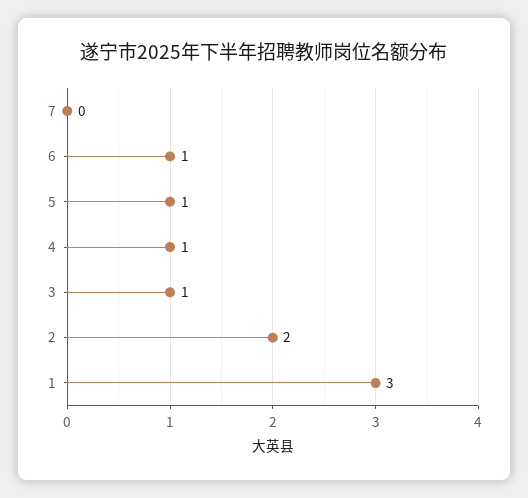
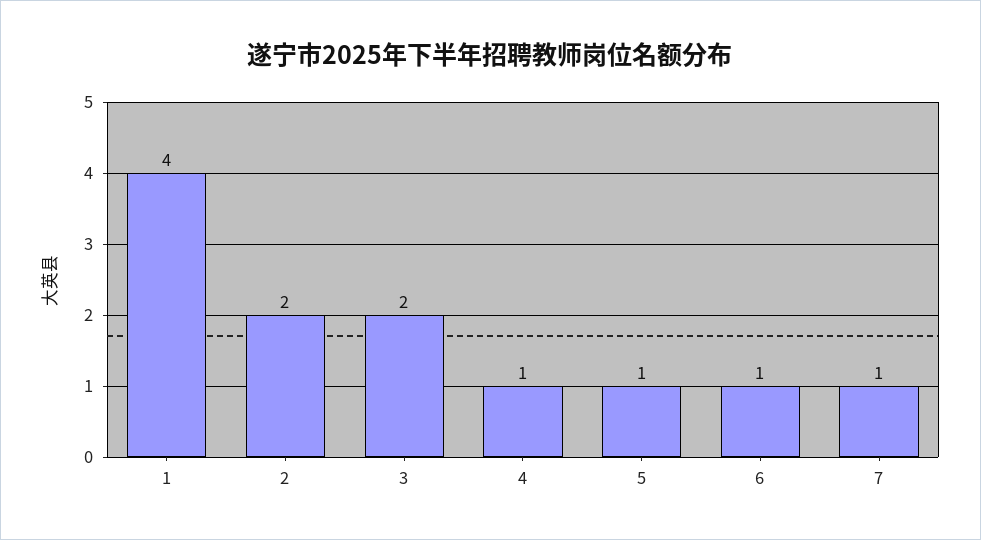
7: 0 -> 1
3: 1 -> 2
1: 3 -> 4

